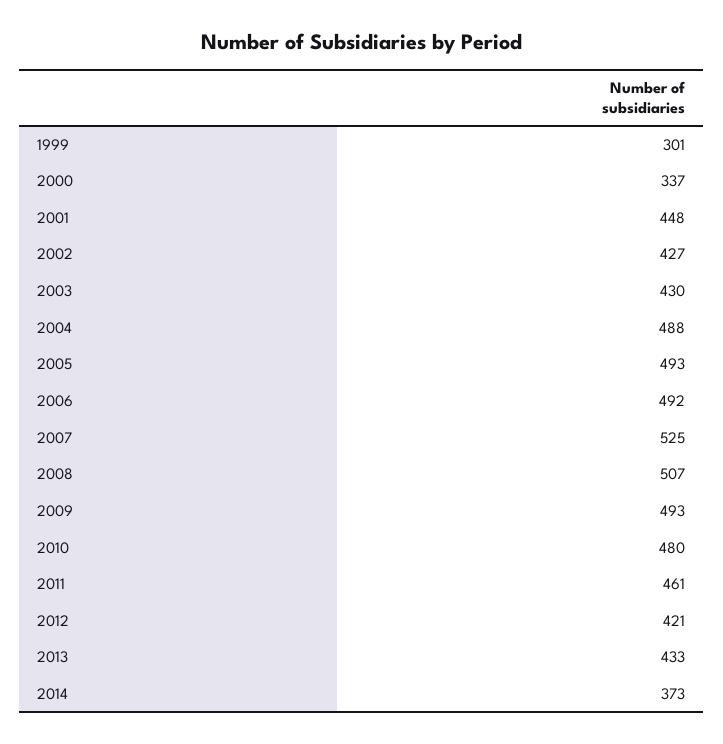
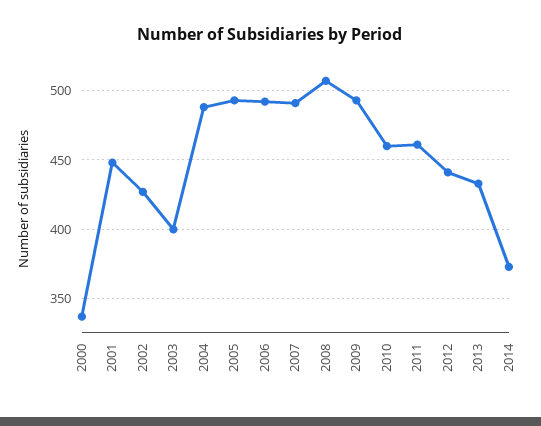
1999: 301 -> none
2003: 430 -> 400
2007: 525 -> 490
2010: 480 -> 460
2012: 421 -> 440

